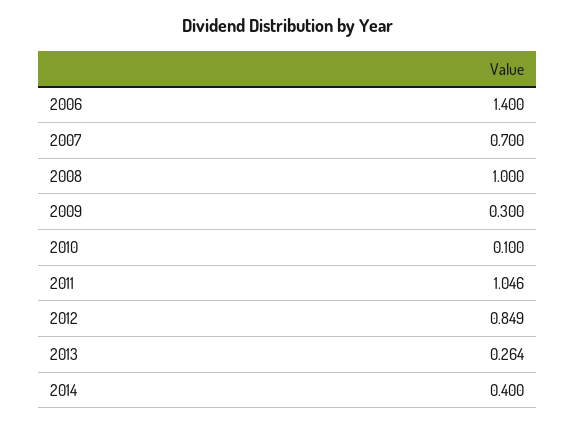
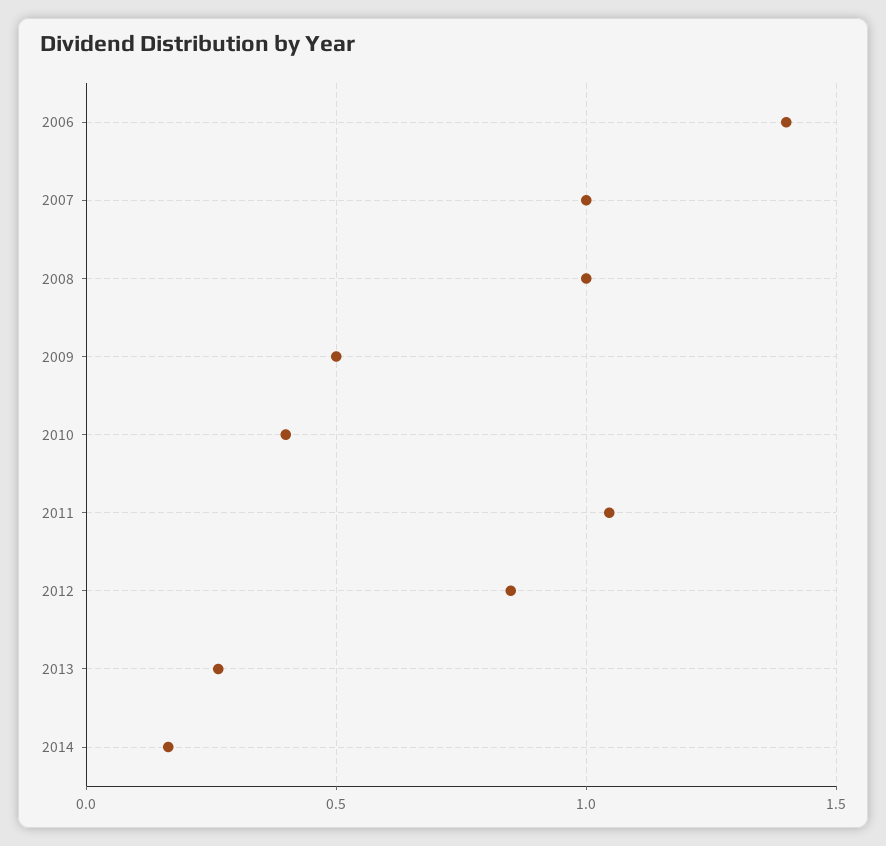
2007: 0.7 -> 1
2009: 0.3 -> 0.5
2010: 0.1 -> 0.4
2014: 0.4 -> 0.15

